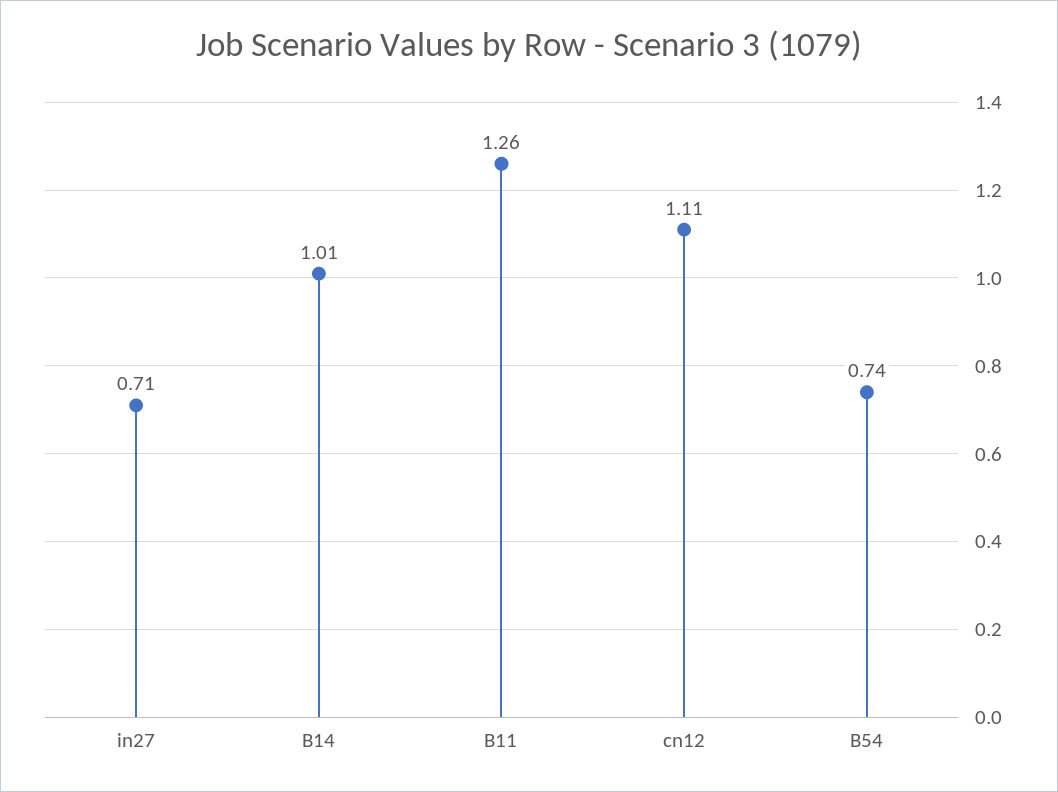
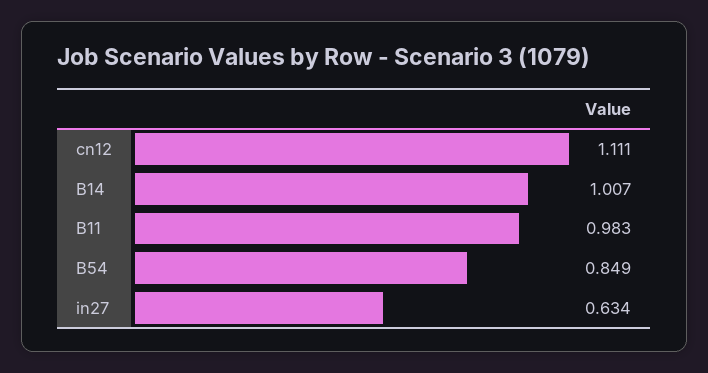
in27: 0.71 -> 0.634
B11: 1.26 -> 0.983
B54: 0.74 -> 0.849

